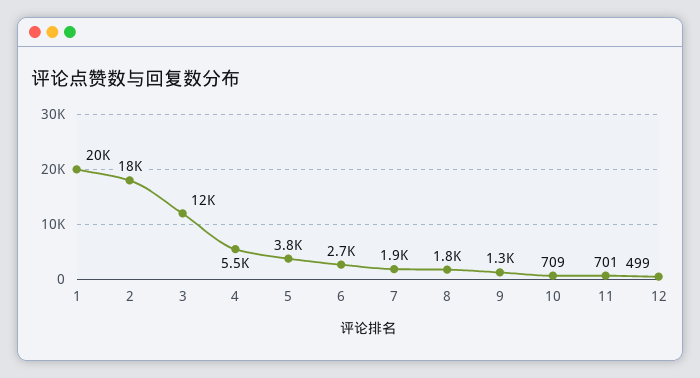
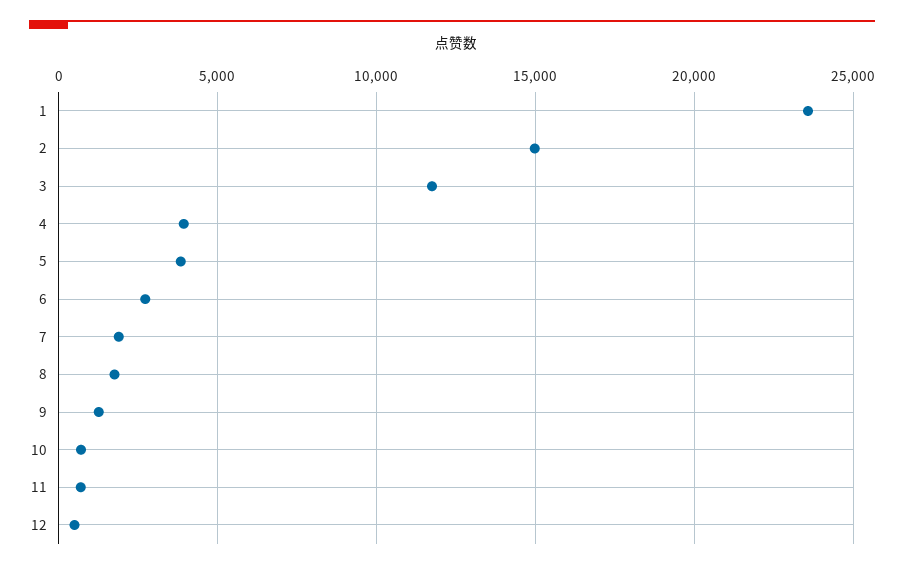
1: 20000 -> 23500
2: 18000 -> 15000
4: 5500 -> 4000

